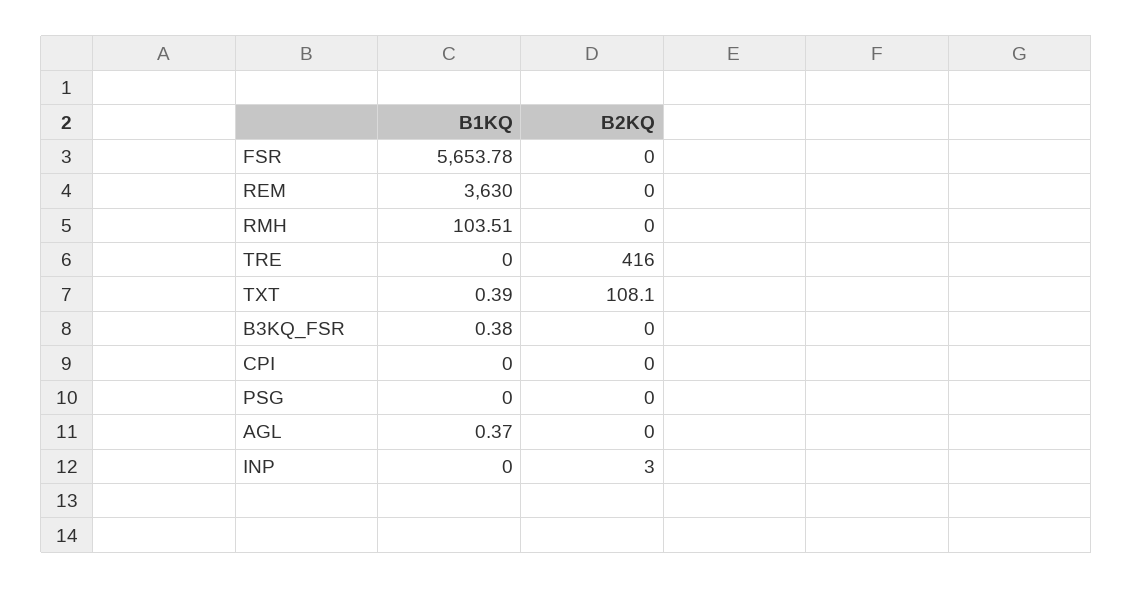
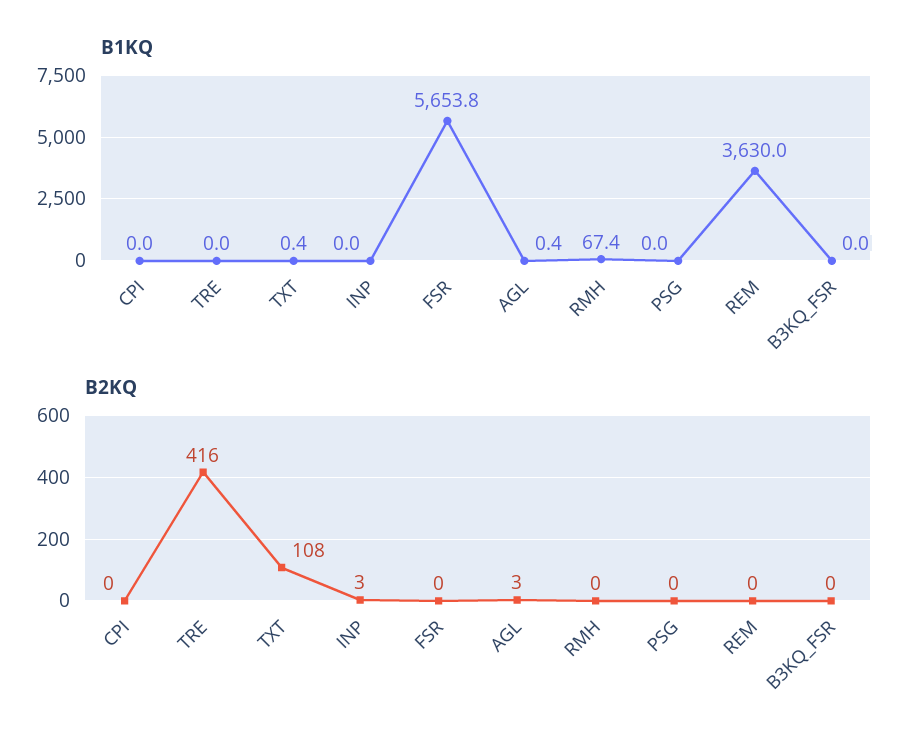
B1KQ, RMH: 103.51 -> 67.4
B1KQ, B3KQ_FSR: 0.38 -> 0
B2KQ, AGL: 0 -> 3

